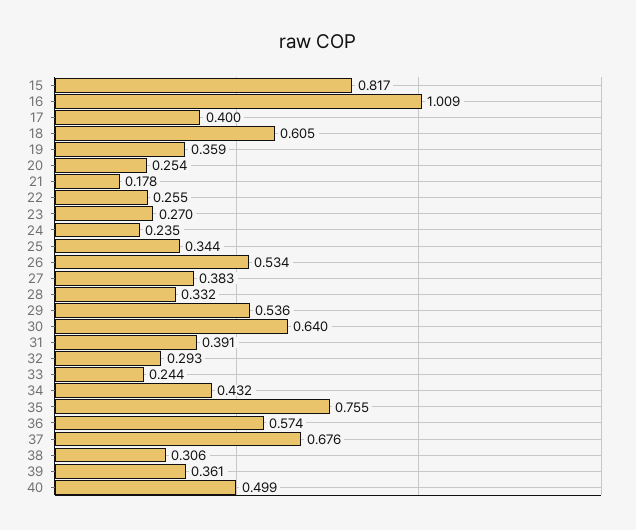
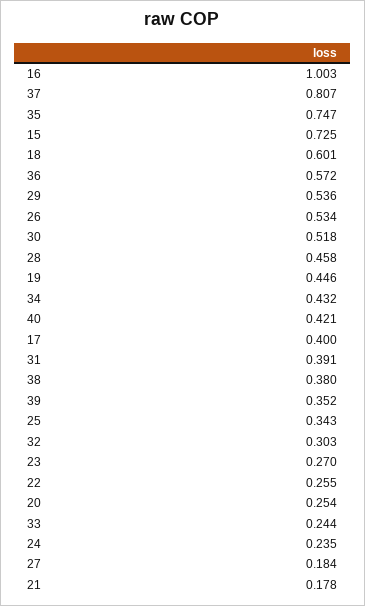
15: 0.817 -> 0.725
16: 1.009 -> 1.003
18: 0.605 -> 0.601
19: 0.359 -> 0.446
25: 0.344 -> 0.343
27: 0.383 -> 0.184
28: 0.332 -> 0.458
30: 0.64 -> 0.518
32: 0.293 -> 0.303
35: 0.755 -> 0.747
36: 0.574 -> 0.572
37: 0.676 -> 0.807
38: 0.306 -> 0.38
39: 0.361 -> 0.352
40: 0.499 -> 0.421

